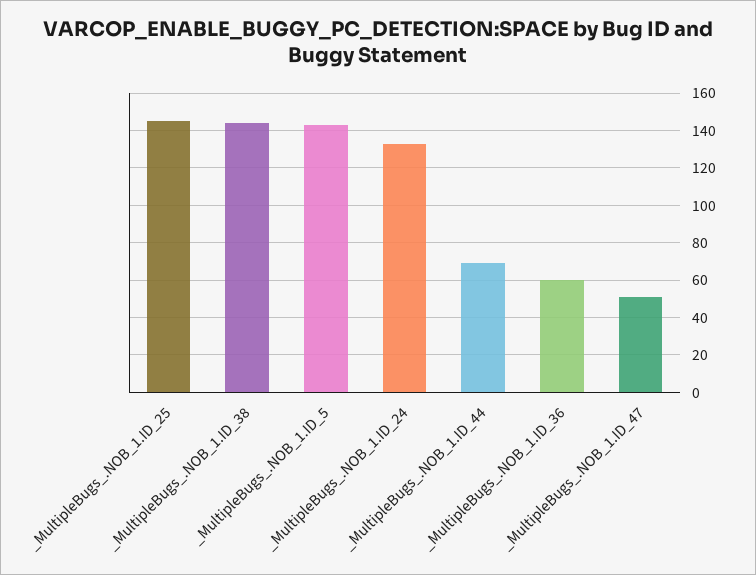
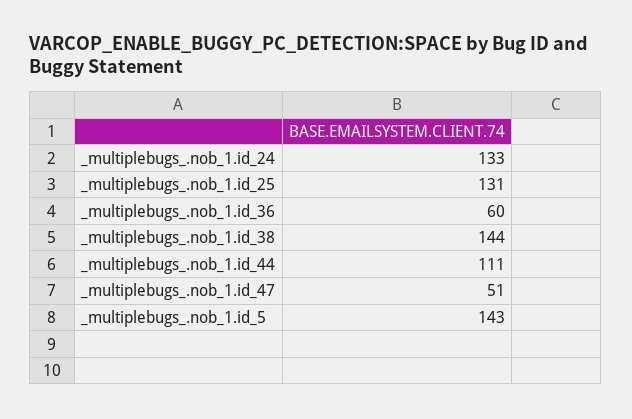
_MultipleBugs_.NOB_1.ID_25: 145 -> 131
_MultipleBugs_.NOB_1.ID_44: 70 -> 111

